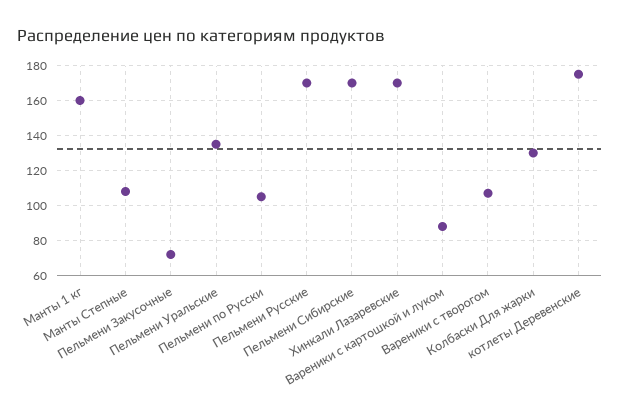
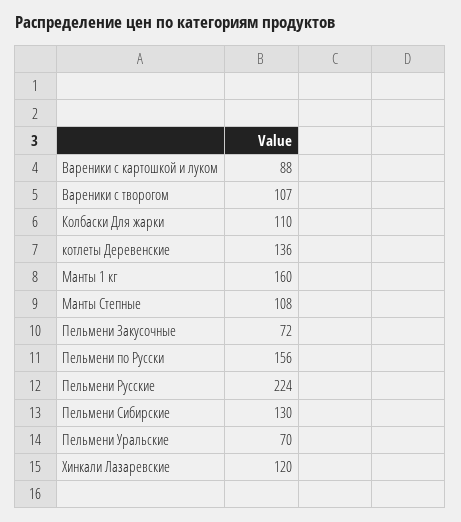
Пельмени Уральские: 135 -> 70
Пельмени по Русски: 105 -> 156
Пельмени Русские: 170 -> 224
Пельмени Сибирские: 170 -> 130
Хинкали Лазаревские: 170 -> 120
Колбаски Для жарки: 130 -> 110
котлеты Деревенские: 175 -> 136

